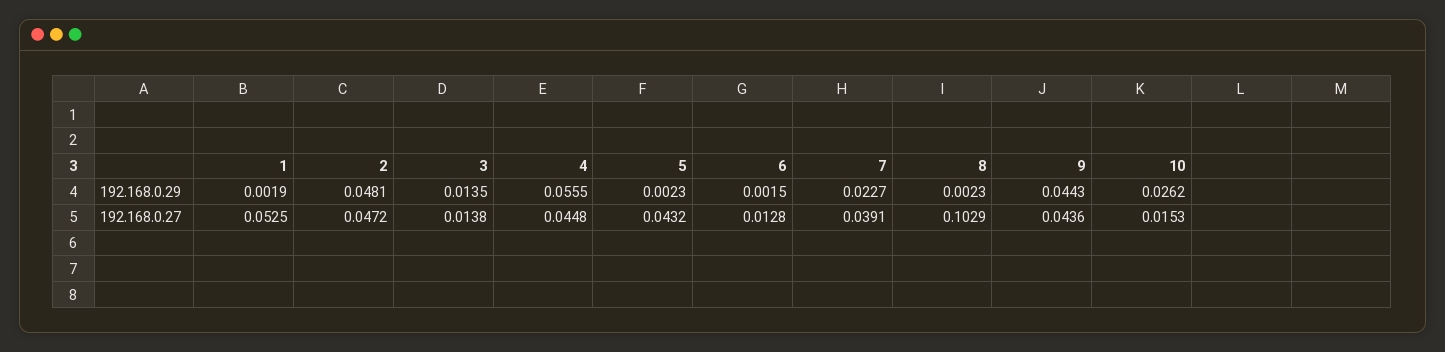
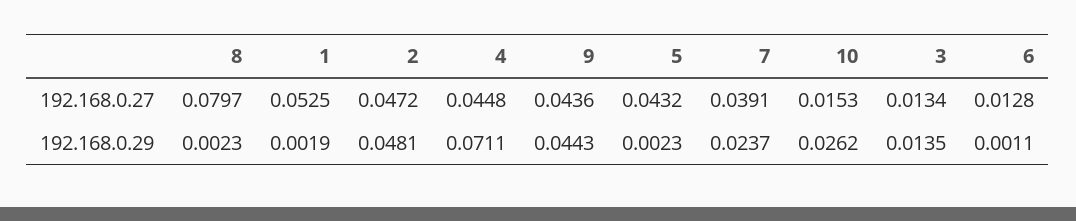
4, 192.168.0.29: 0.0555 -> 0.0711
6, 192.168.0.29: 0.0015 -> 0.0011
7, 192.168.0.29: 0.0227 -> 0.0237
3, 192.168.0.27: 0.0138 -> 0.0134
8, 192.168.0.27: 0.1029 -> 0.0797

